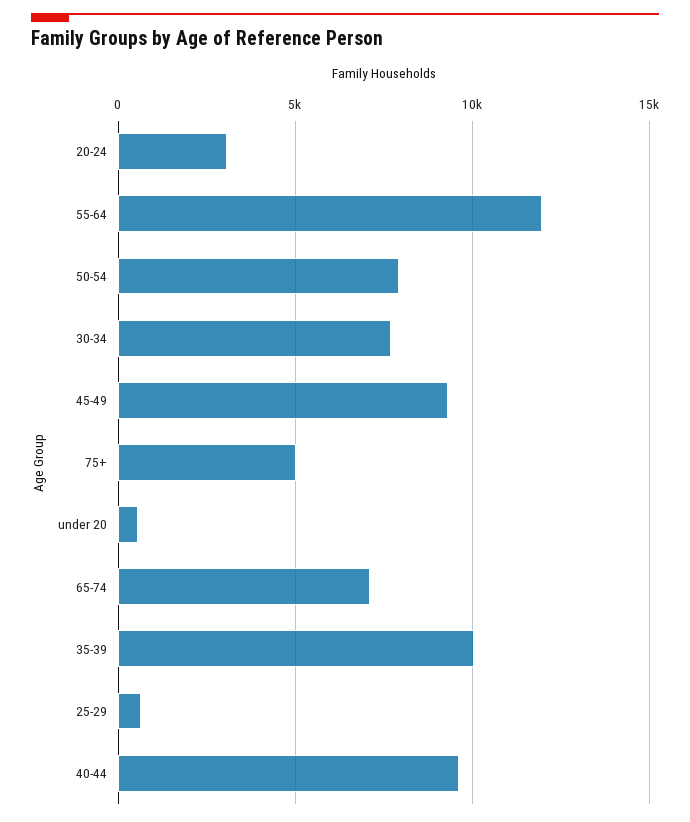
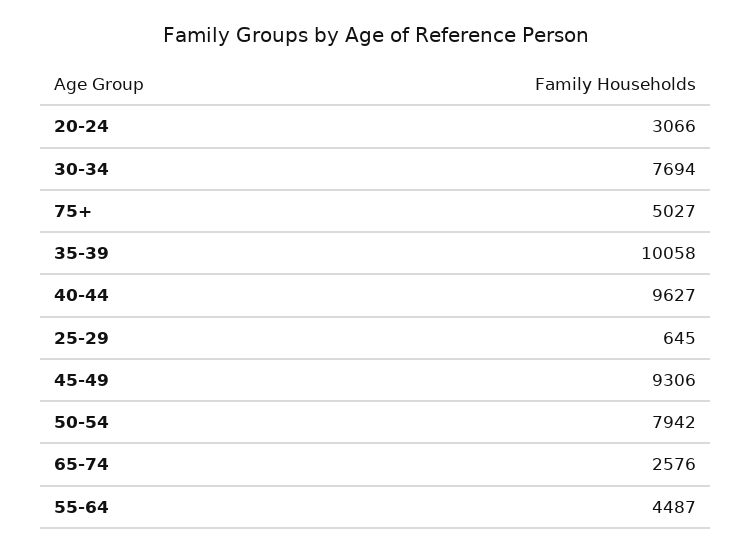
55-64: 12000 -> 4487
under 20: 500 -> none
65-74: 7000 -> 2576

